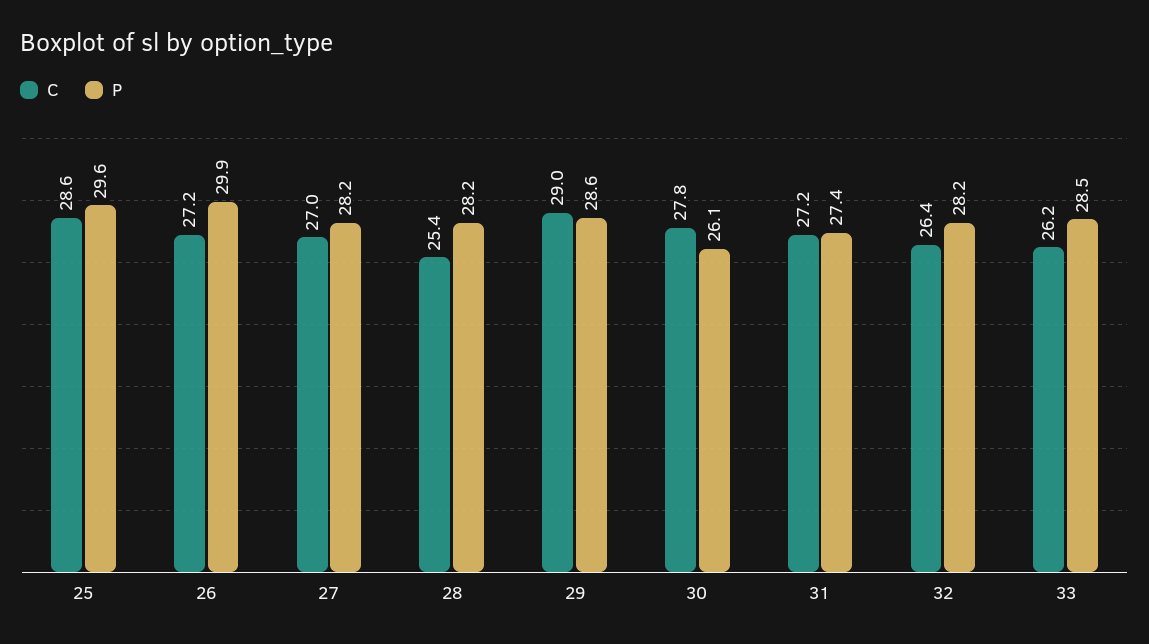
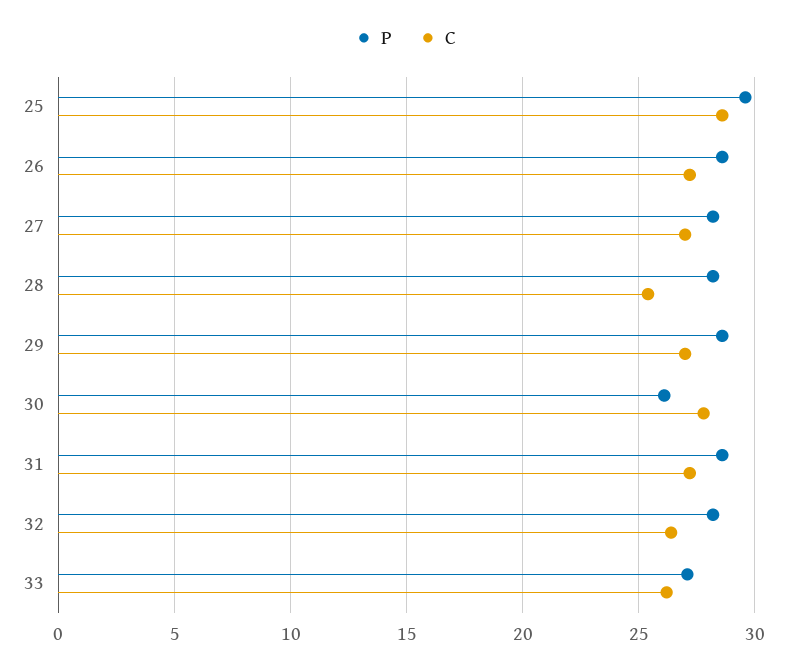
P, 26: 29.9 -> 28.5
C, 29: 29 -> 27
P, 31: 27.4 -> 28.5
P, 33: 28.5 -> 27

